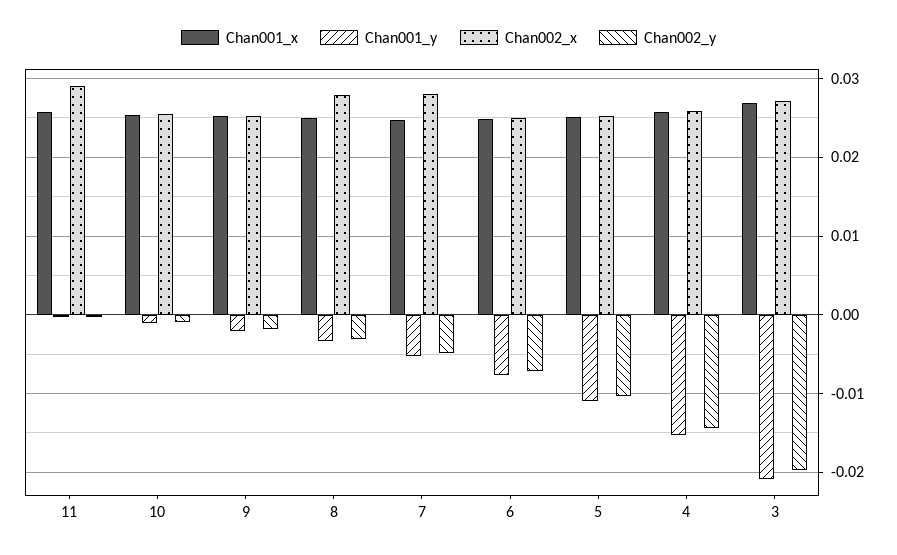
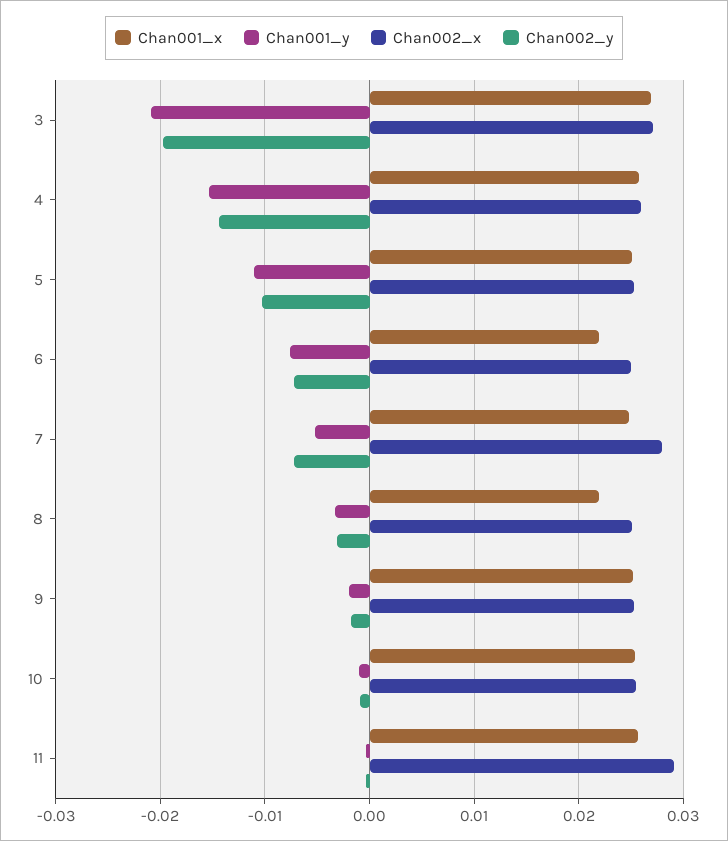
Chan001_x, 8: 0.025 -> 0.022
Chan002_x, 8: 0.028 -> 0.025
Chan002_y, 7: -0.005 -> -0.007
Chan001_x, 6: 0.025 -> 0.022

